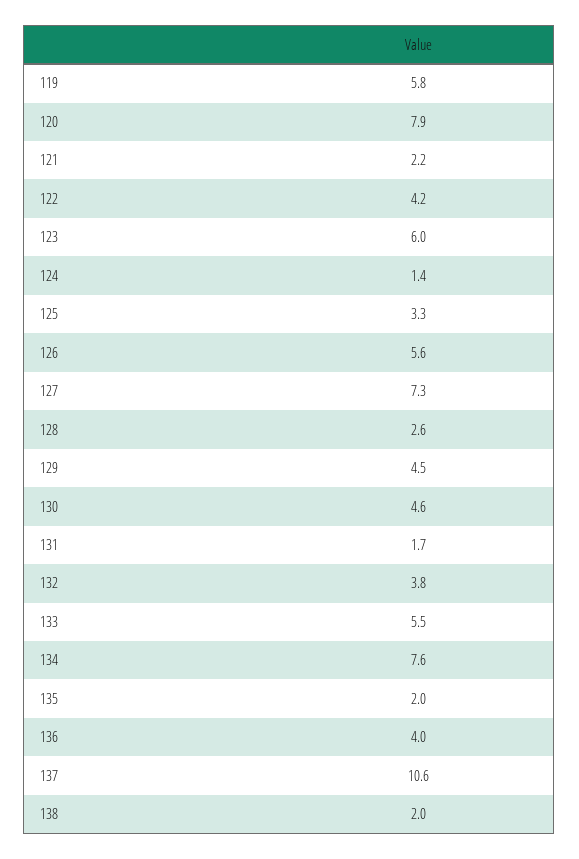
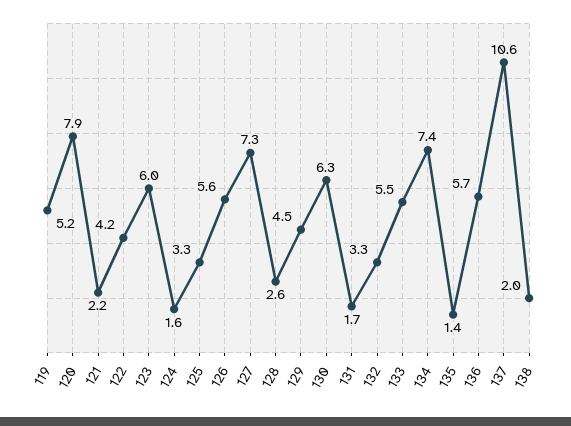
119: 5.8 -> 5.2
124: 1.4 -> 1.6
130: 4.6 -> 6.3
132: 3.8 -> 3.3
134: 7.6 -> 7.4
135: 2 -> 1.4
136: 4 -> 5.7

